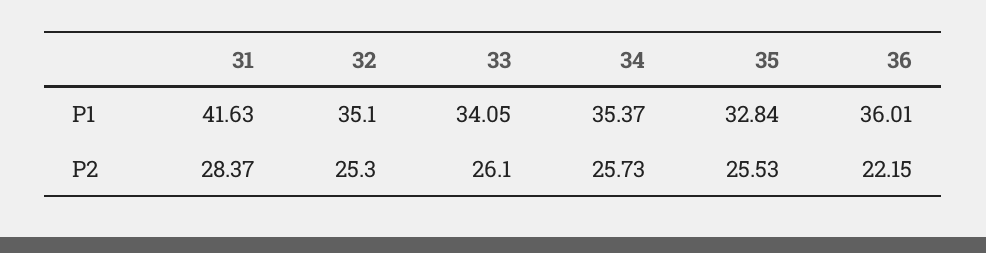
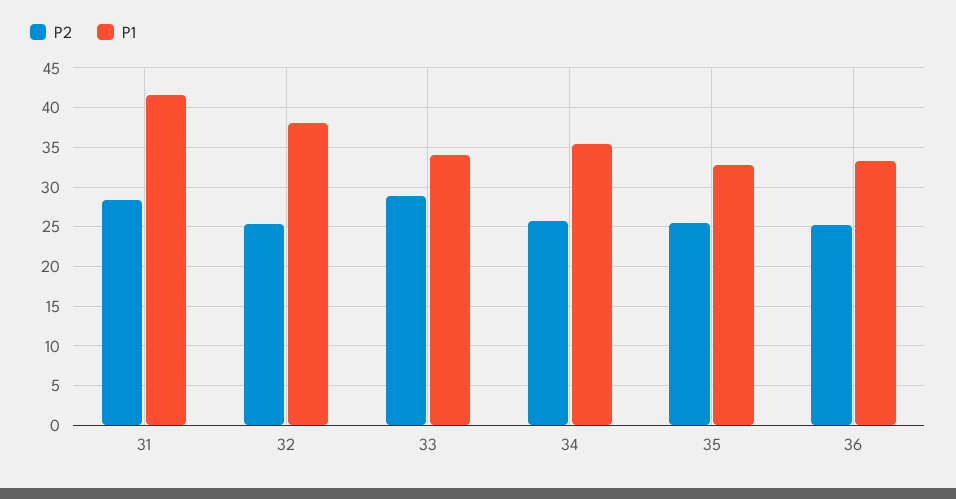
P1, 32: 35.1 -> 38
P1, 36: 36.01 -> 33
P2, 33: 26.1 -> 29
P2, 36: 22.15 -> 25

